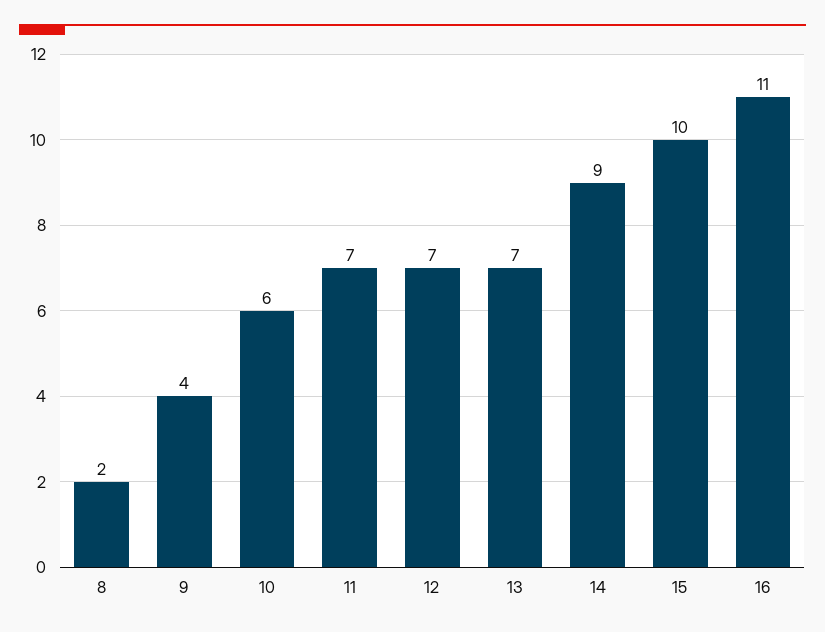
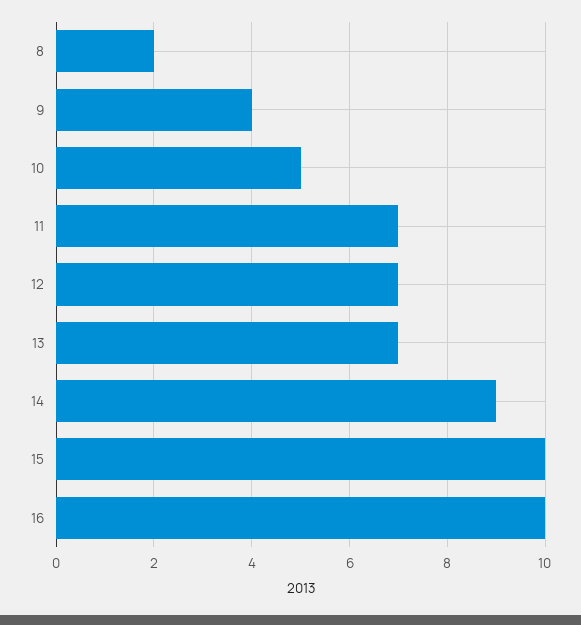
10: 6 -> 5
16: 11 -> 10

